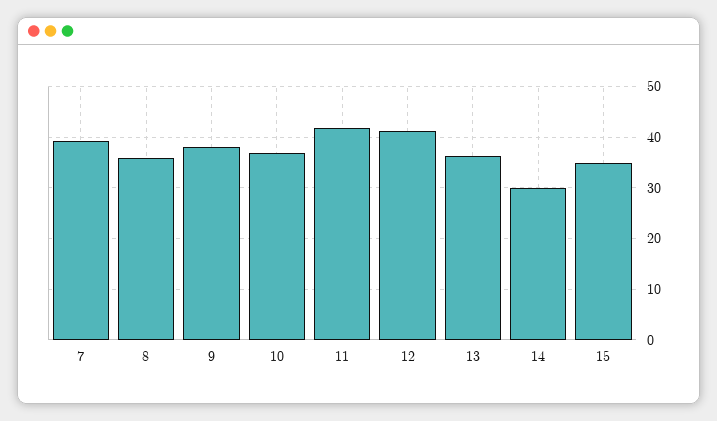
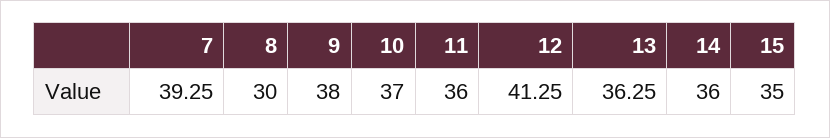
8: 36 -> 30
11: 42 -> 36
14: 30 -> 36

